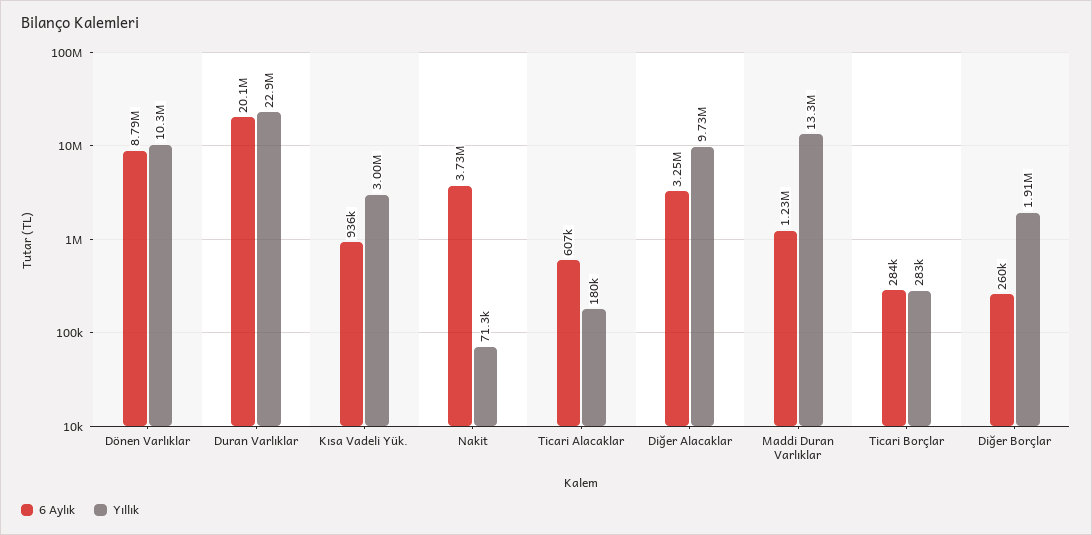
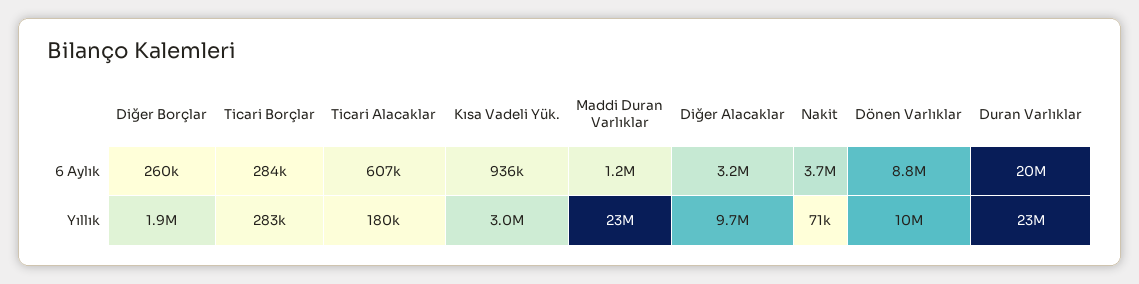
Yıllık, Maddi Duran Varlıklar: 13300000 -> 23000000

